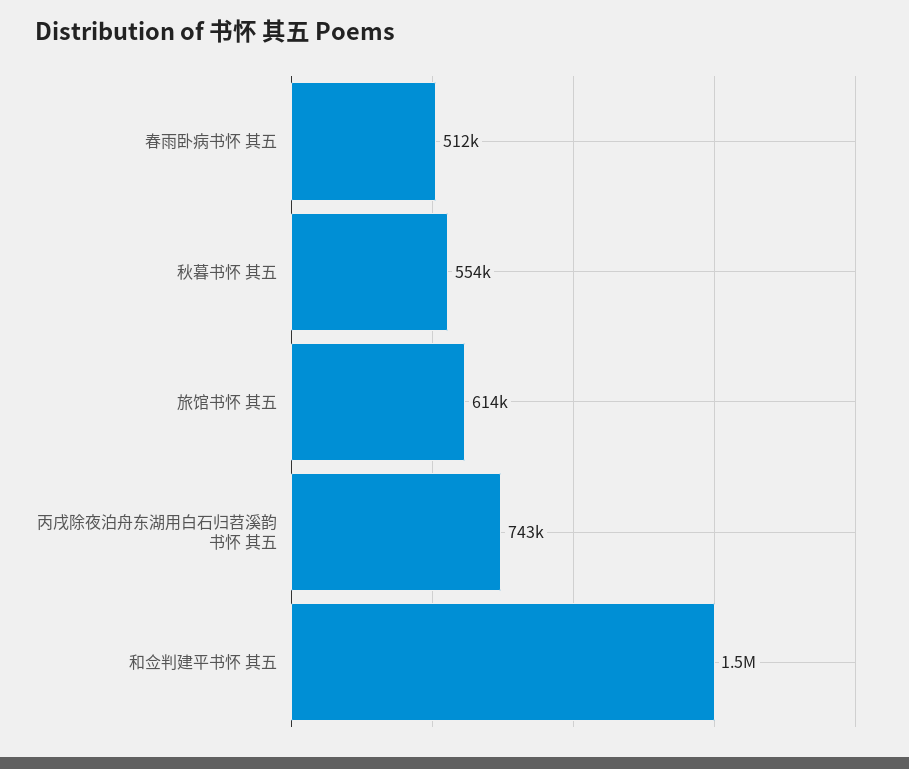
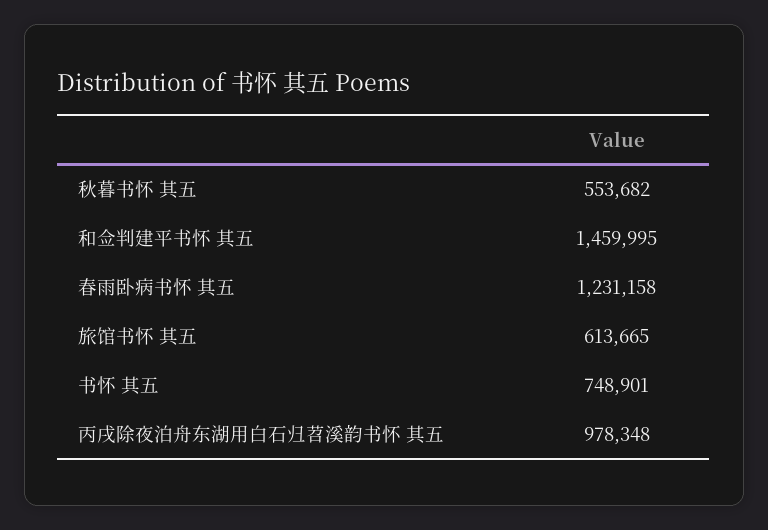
春雨卧病书怀 其五: 512000 -> 1231158
丙戌除夜泊舟东湖用白石归苕溪韵书怀 其五: 743000 -> 978348
书怀 其五: none -> 748901

